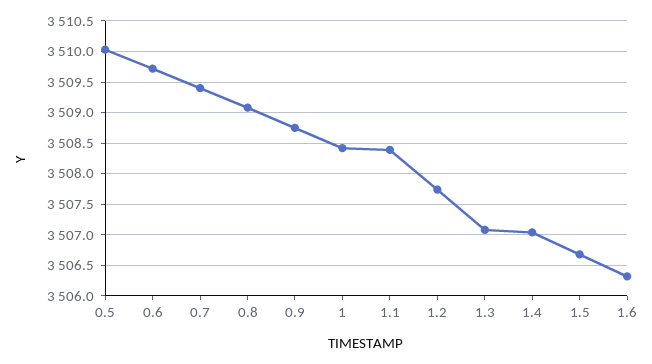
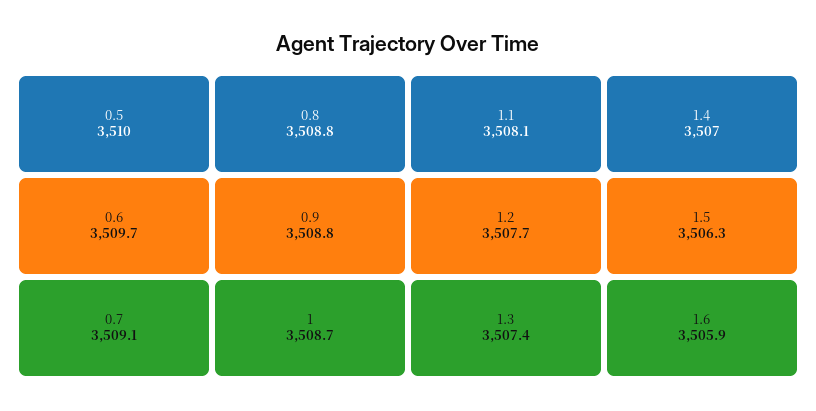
0.7: 3509.4 -> 3509.1
0.8: 3509.1 -> 3508.8
1: 3508.4 -> 3508.7
1.1: 3508.4 -> 3508.1
1.3: 3507.1 -> 3507.4
1.5: 3506.7 -> 3506.3
1.6: 3506.3 -> 3505.9

